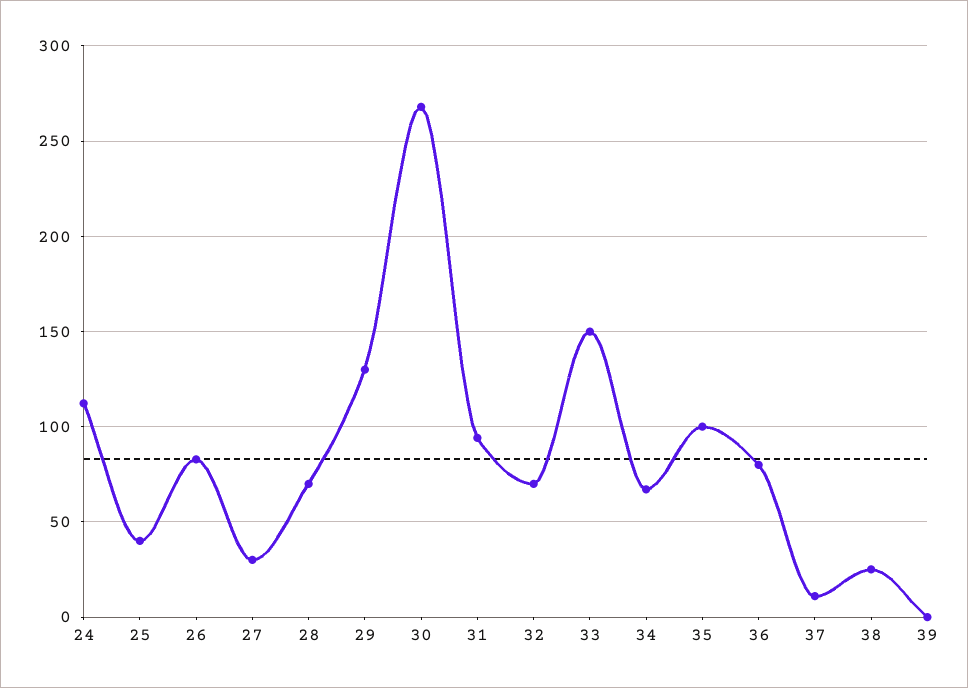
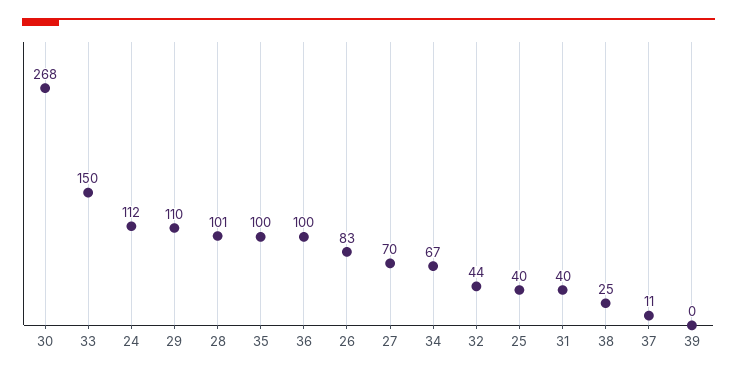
27: 30 -> 70
28: 70 -> 101
29: 130 -> 110
31: 95 -> 40
32: 70 -> 44
36: 80 -> 100

